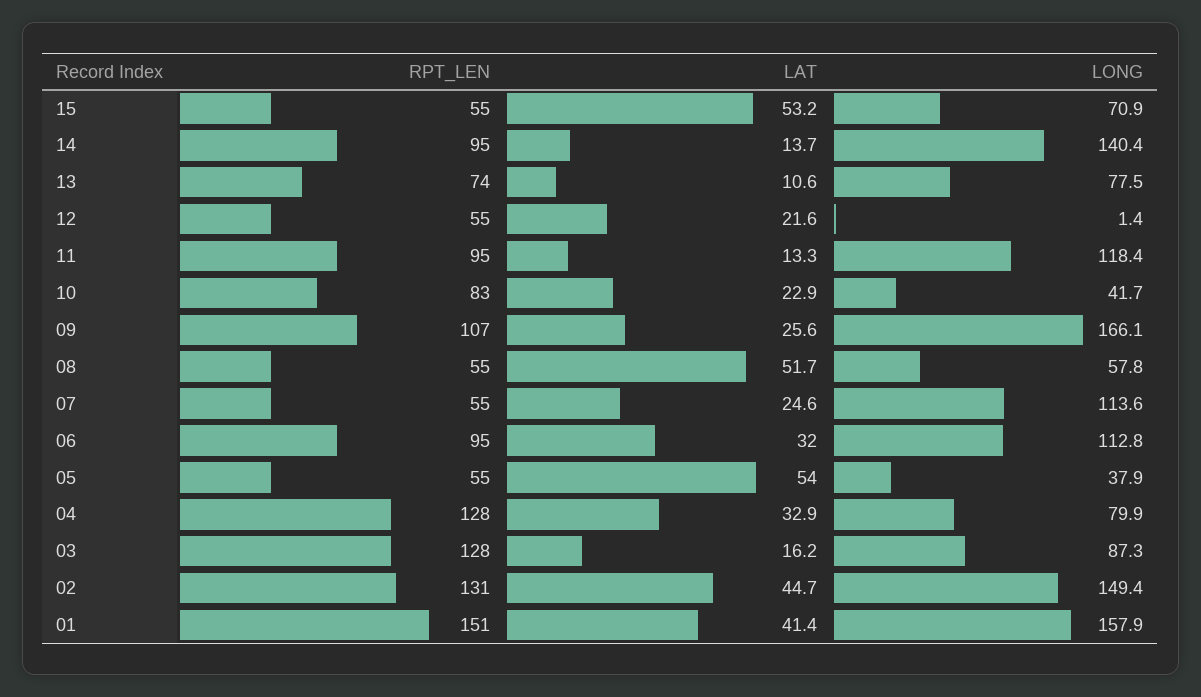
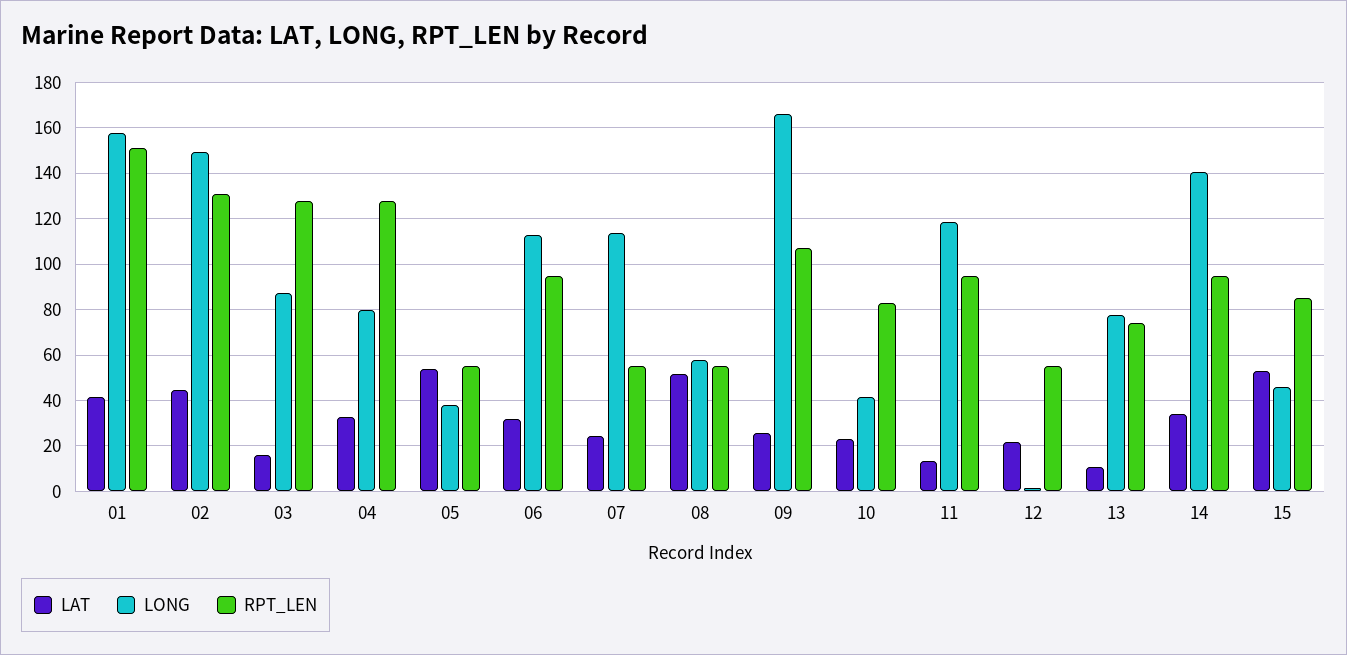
RPT_LEN, 15: 55 -> 85
LONG, 15: 70.9 -> 45
LAT, 14: 13.7 -> 35

